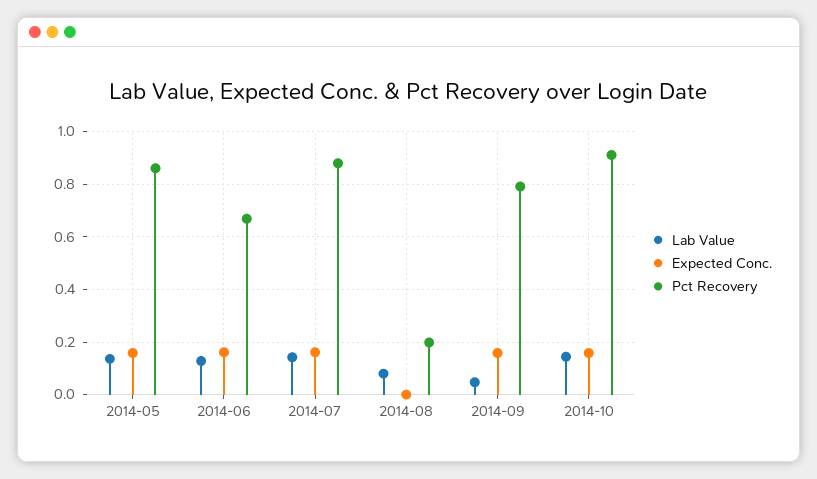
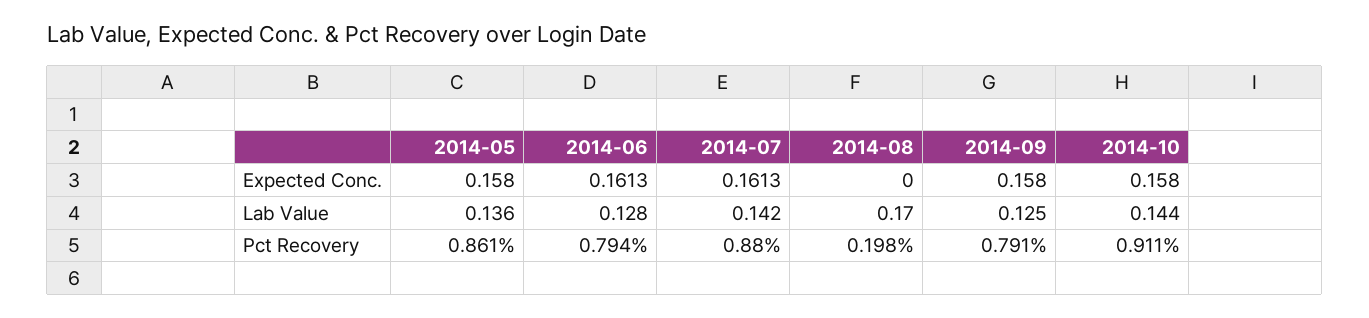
Pct Recovery, 2014-06: 0.675 -> 0.794
Lab Value, 2014-08: 0.075 -> 0.17
Lab Value, 2014-09: 0.05 -> 0.125

